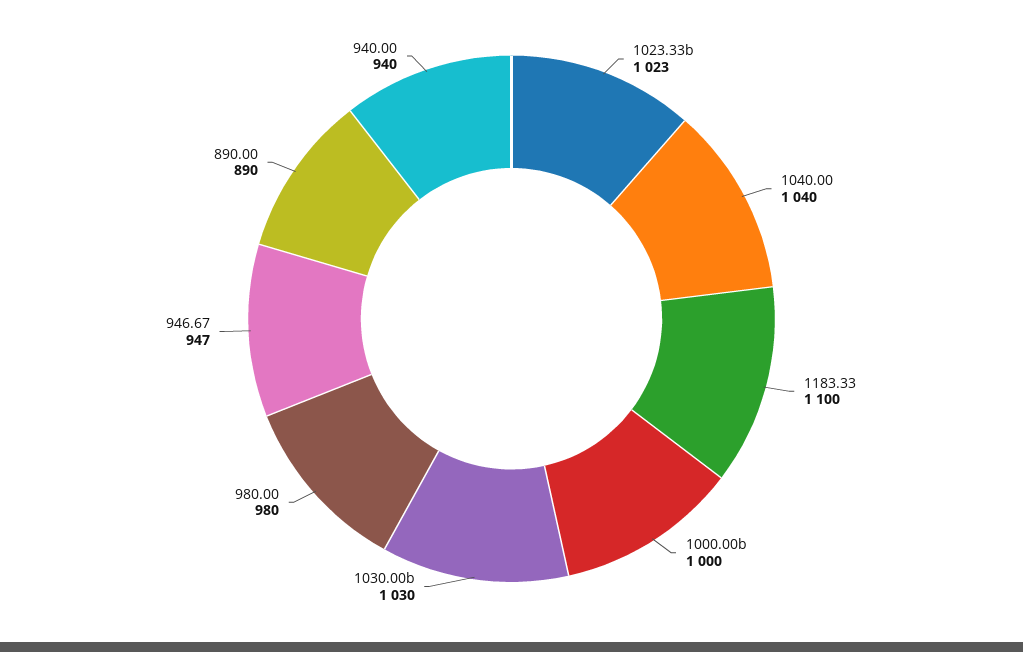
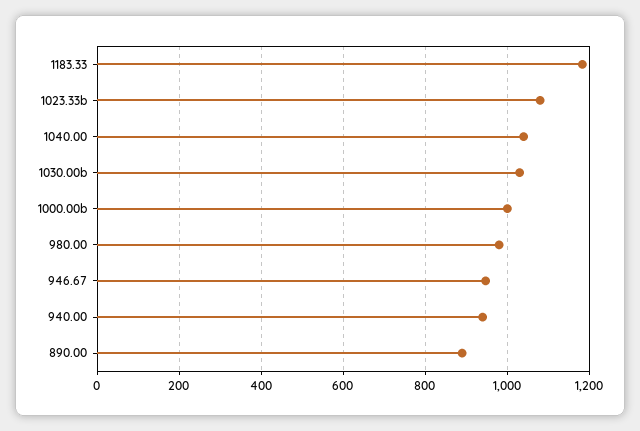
1023.33b: 1023 -> 1080
1183.33: 1100 -> 1180

